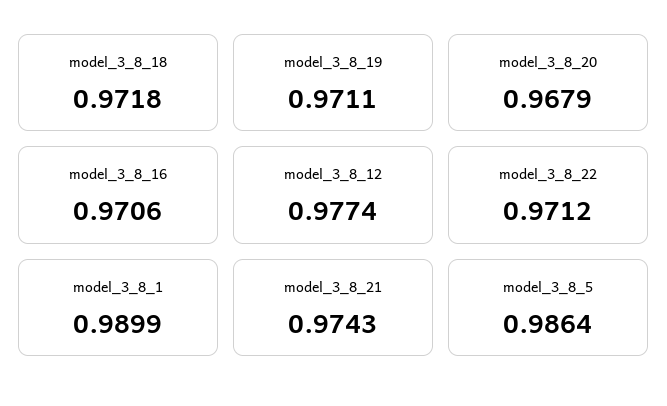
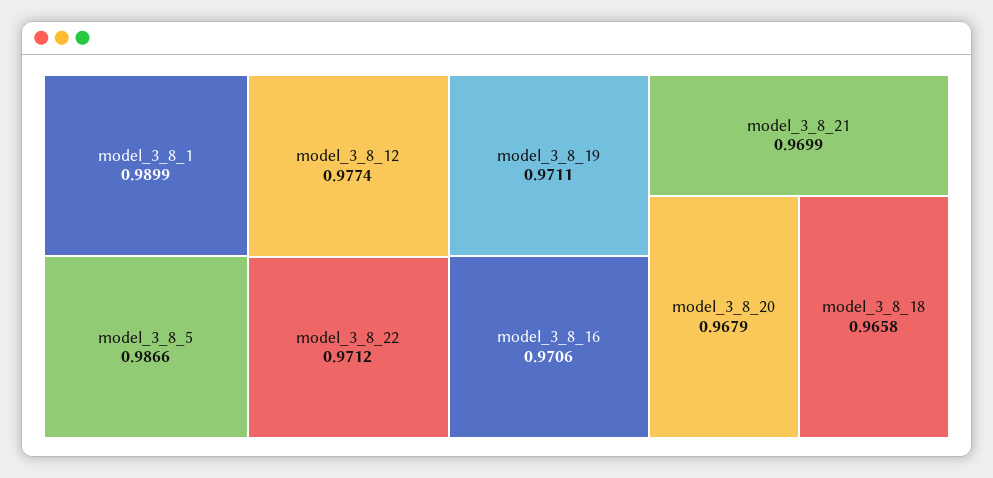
model_3_8_18: 0.9718 -> 0.9658
model_3_8_21: 0.9743 -> 0.9699
model_3_8_5: 0.9864 -> 0.9866

